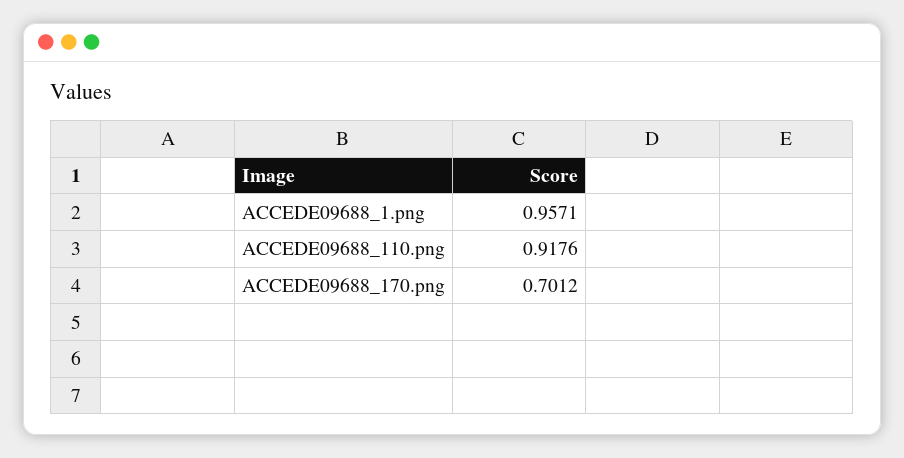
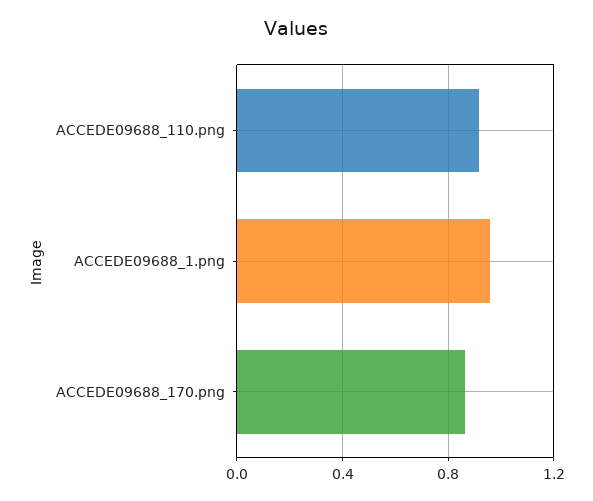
ACCEDE09688_170.png: 0.7012 -> 0.85

